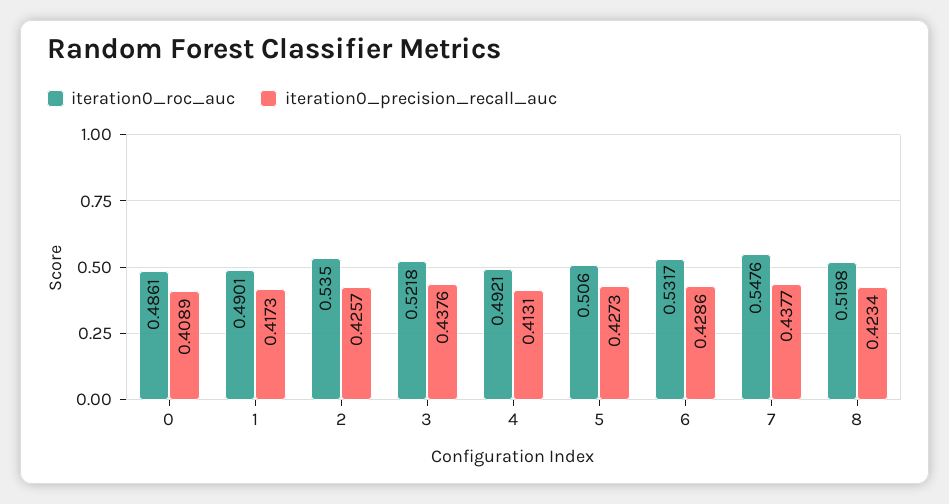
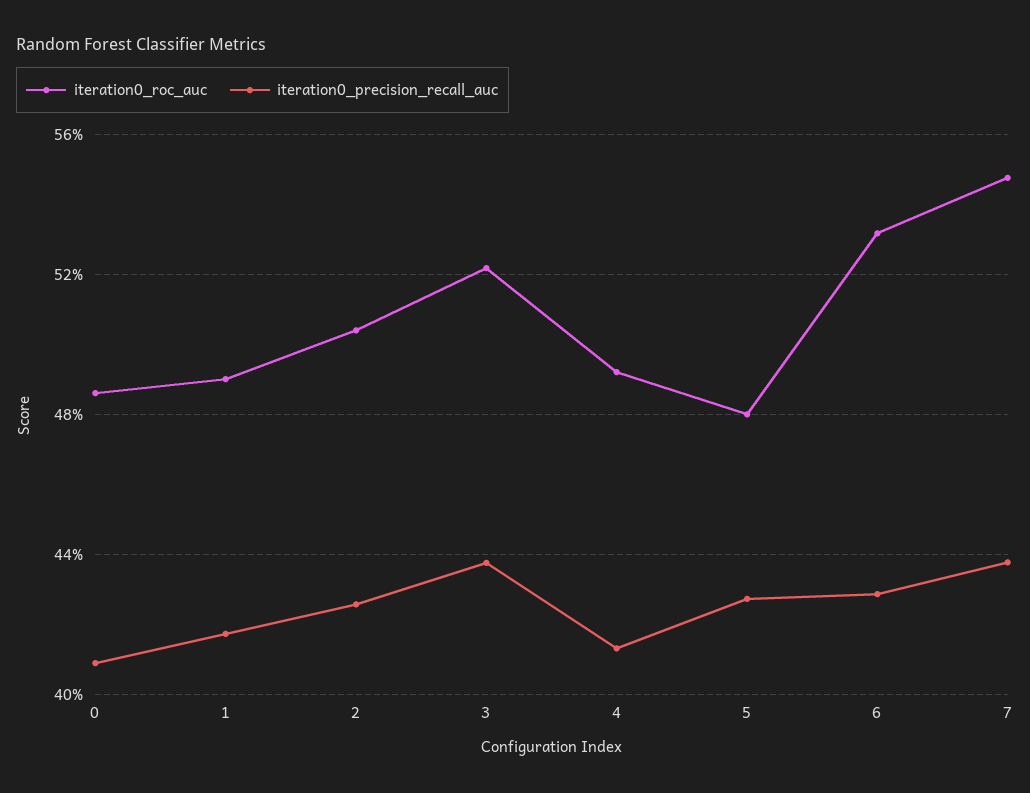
iteration0_roc_auc, 2: 0.535 -> 0.505
iteration0_roc_auc, 5: 0.506 -> 0.48
iteration0_roc_auc, 8: 0.5198 -> none
iteration0_precision_recall_auc, 8: 0.4234 -> none

